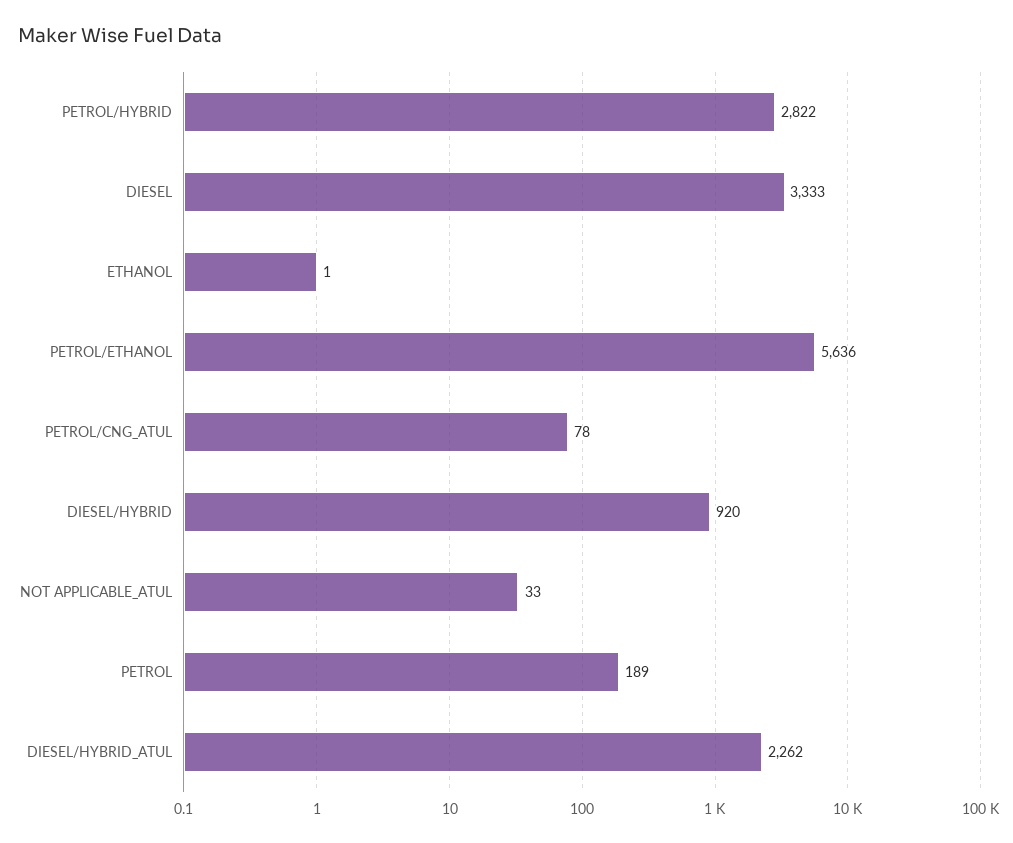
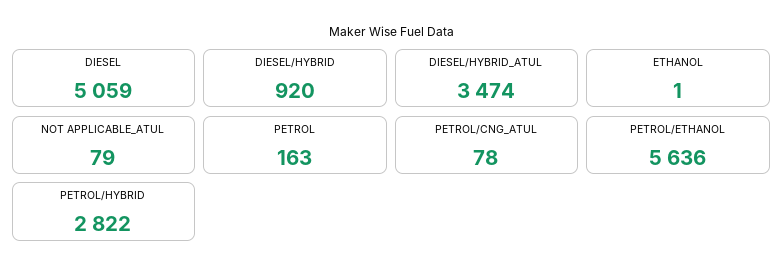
DIESEL: 3333 -> 5059
NOT APPLICABLE_ATUL: 33 -> 79
PETROL: 189 -> 163
DIESEL/HYBRID_ATUL: 2262 -> 3474

